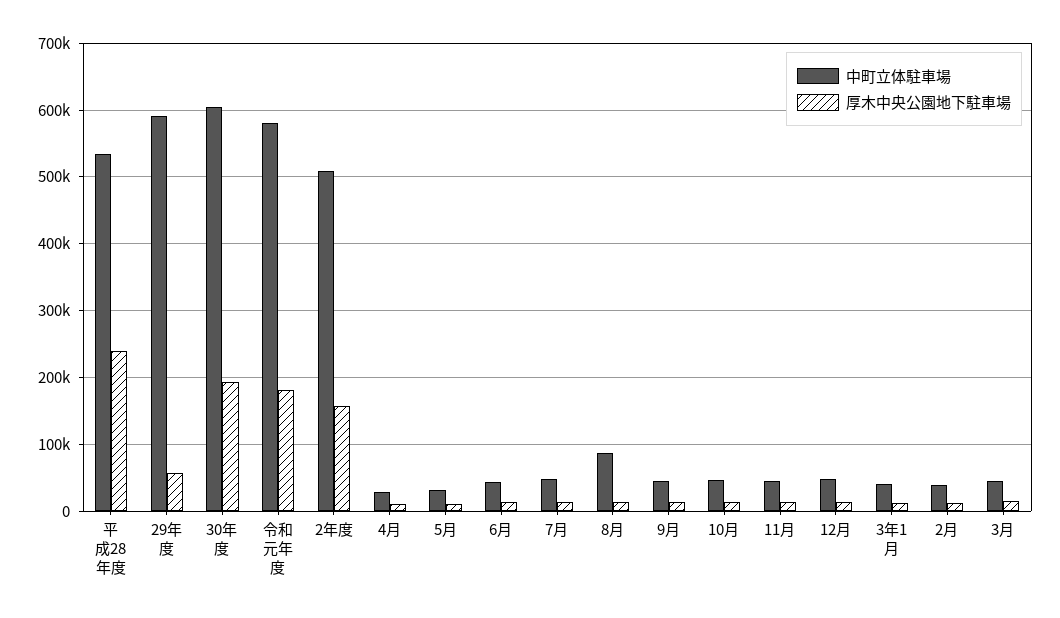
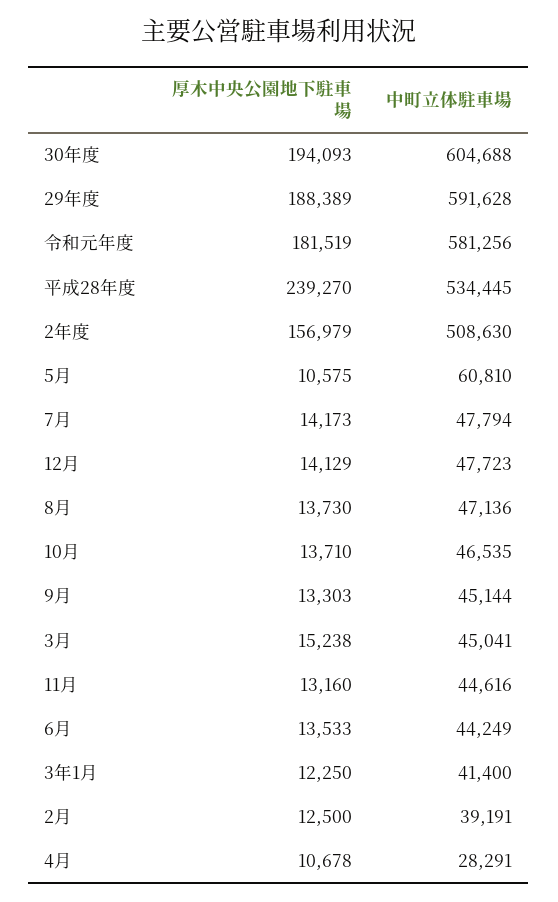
厚木中央公園地下駐車場, 29年度: 60000 -> 188389
中町立体駐車場, 5月: 30000 -> 60810
中町立体駐車場, 8月: 90000 -> 47136

